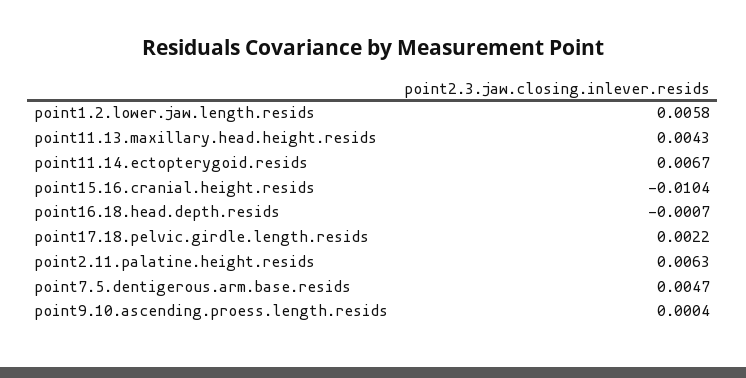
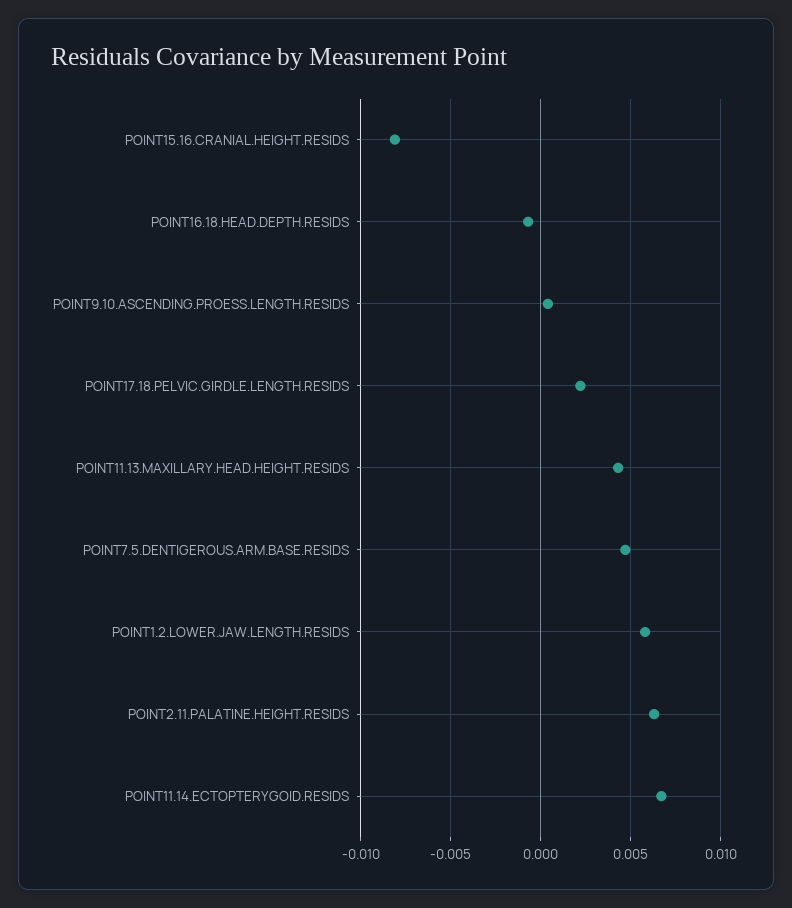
point15.16.cranial.height.resids: -0.0104 -> -0.008

